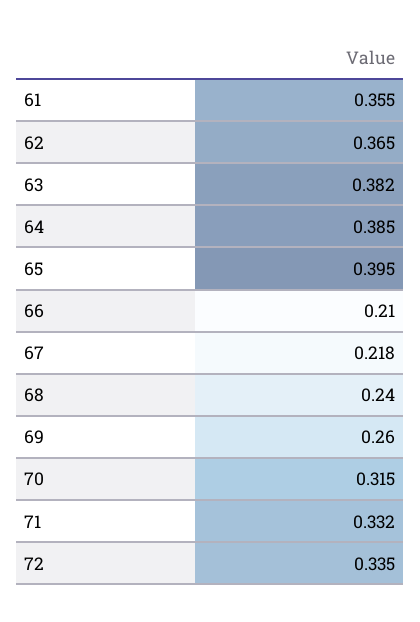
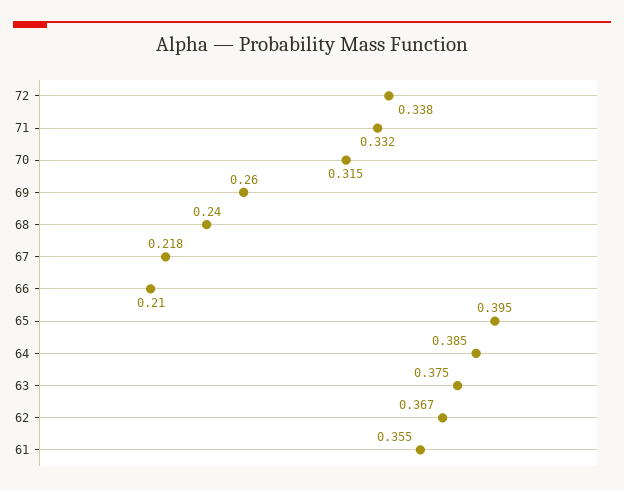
62: 0.365 -> 0.367
63: 0.382 -> 0.375
72: 0.335 -> 0.338

